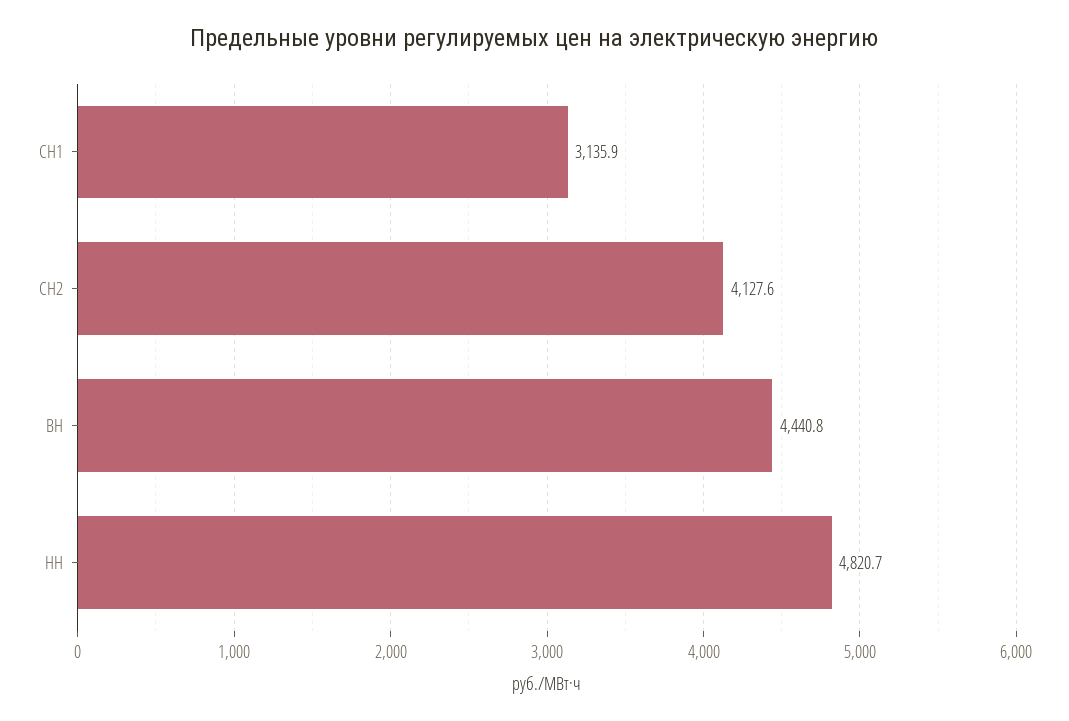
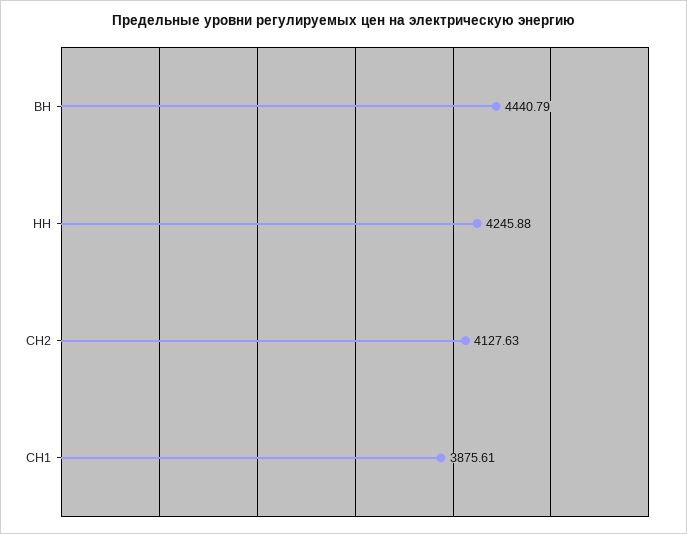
СН1: 3135.9 -> 3875.61
НН: 4820.7 -> 4245.88

